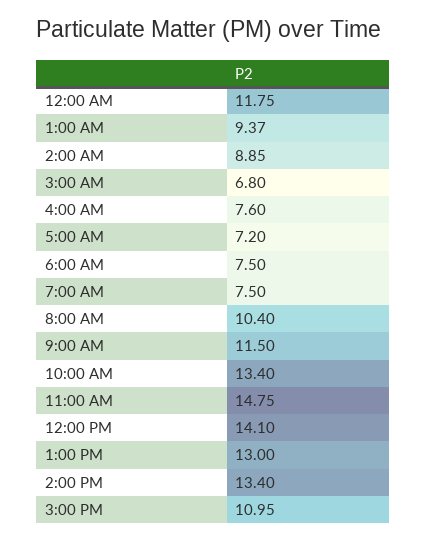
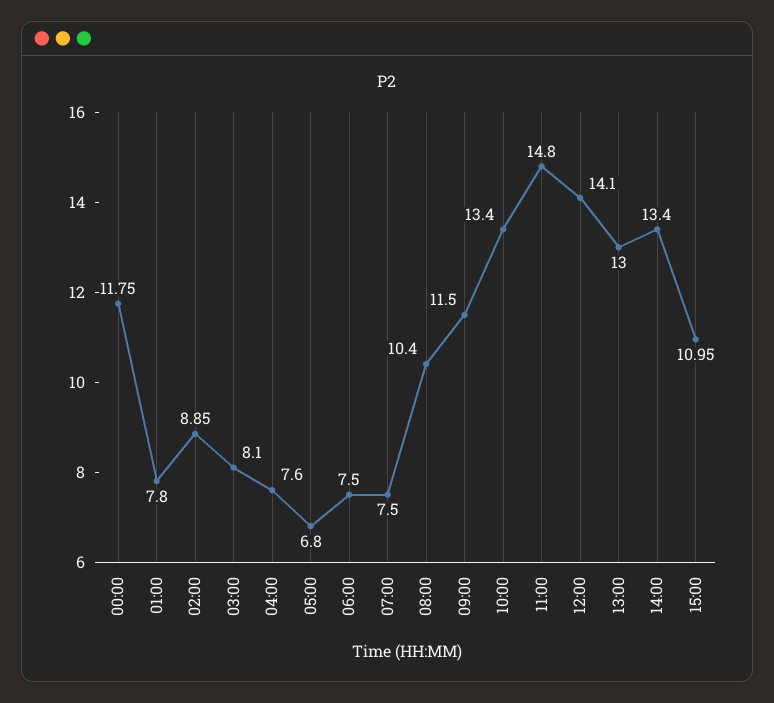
1:00 AM: 9.37 -> 7.8
3:00 AM: 6.8 -> 8.1
5:00 AM: 7.2 -> 6.8
11:00 AM: 14.75 -> 14.8

